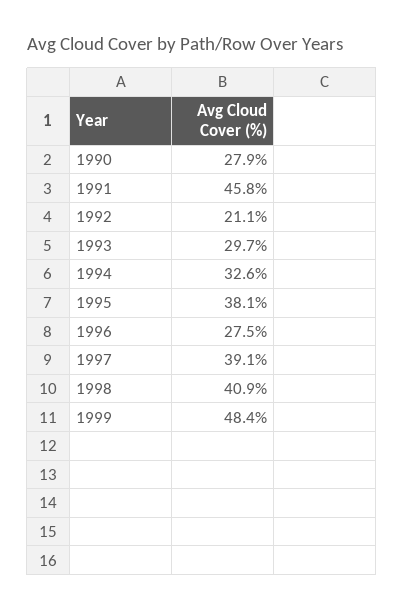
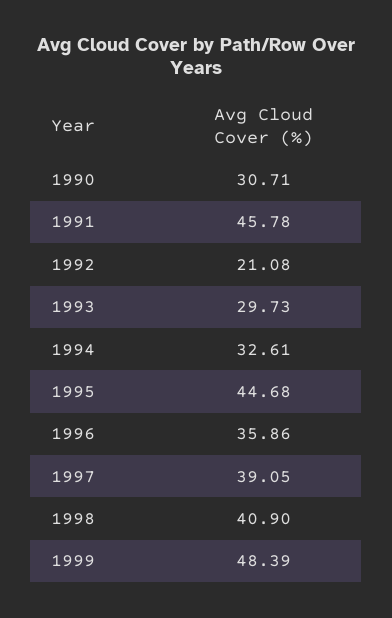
1990: 27.9 -> 30.71
1995: 38.1 -> 44.68
1996: 27.5 -> 35.86

